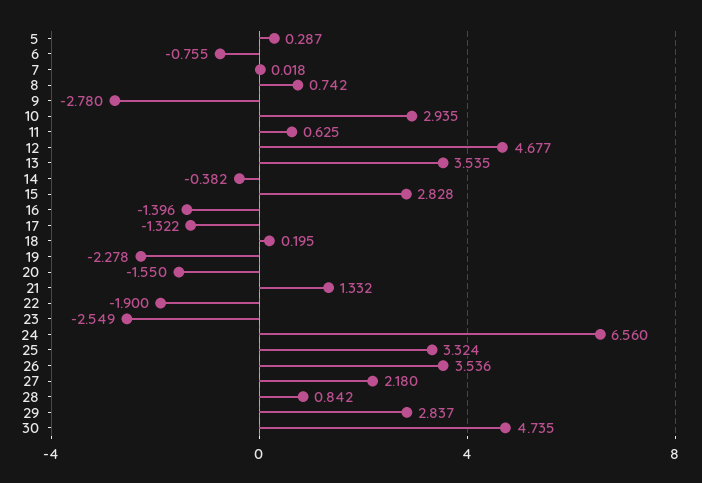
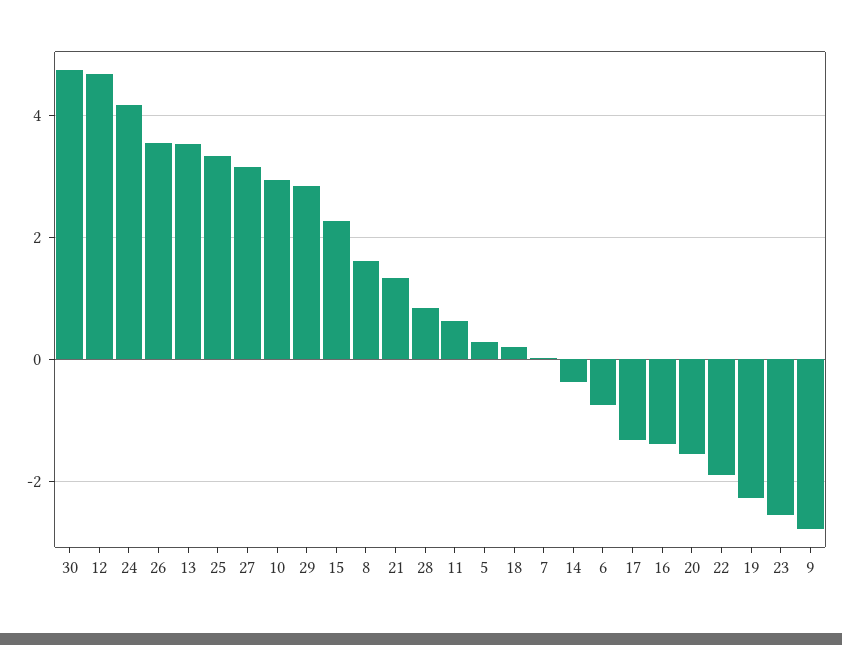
8: 0.742 -> 1.6
15: 2.828 -> 2.2
24: 6.56 -> 4.2
27: 2.18 -> 3.2

